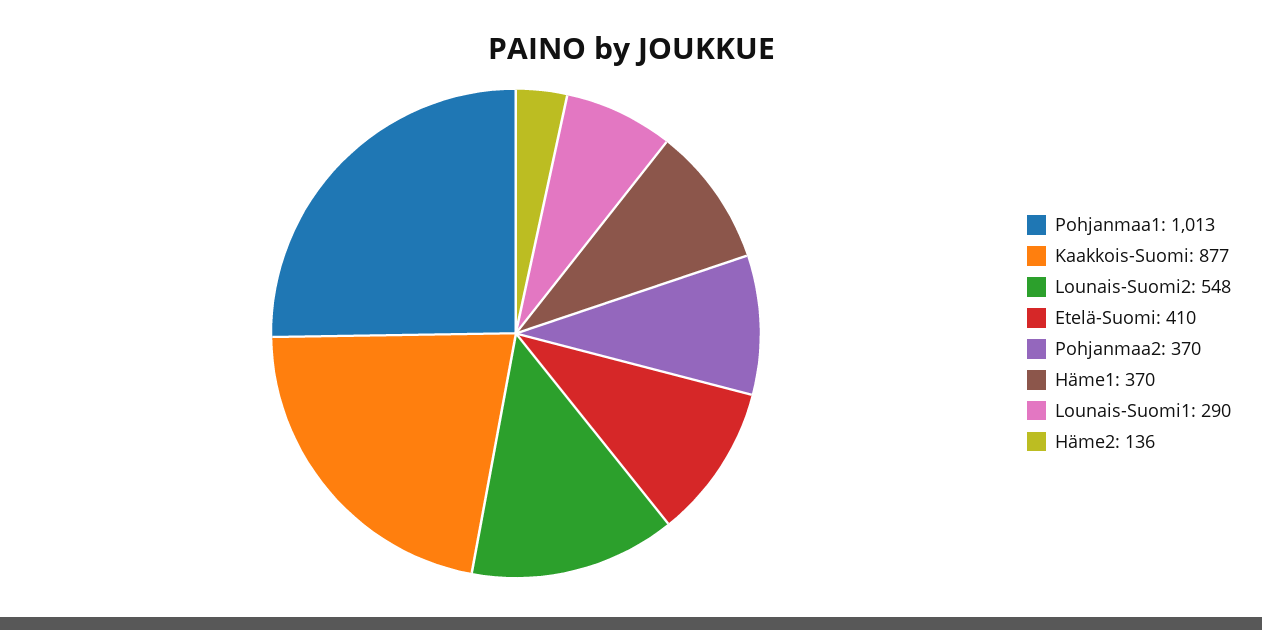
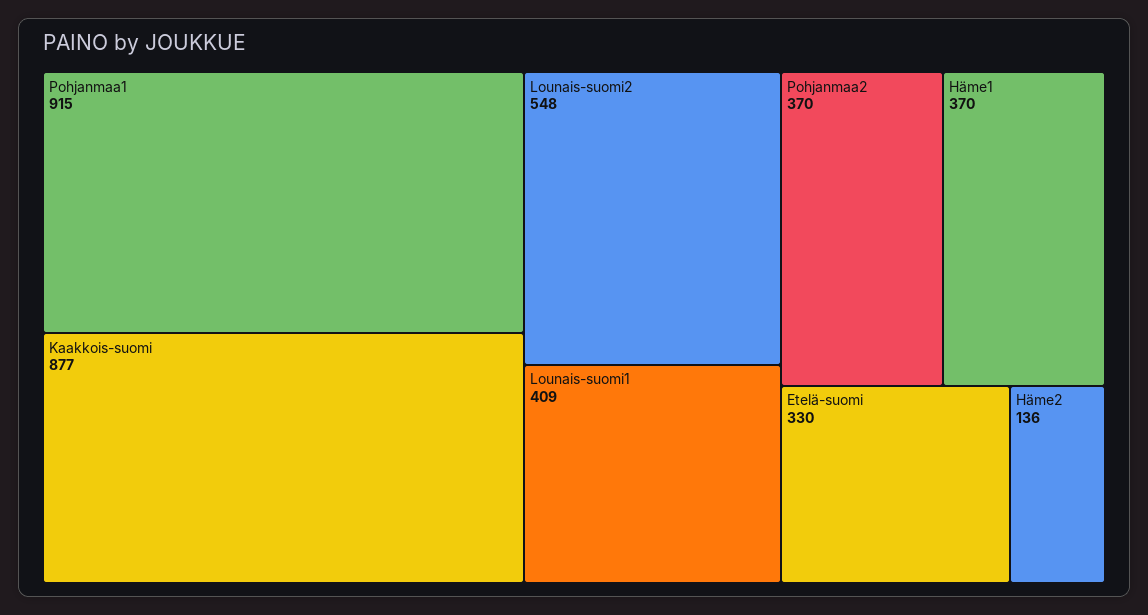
Pohjanmaa1: 1013 -> 915
Etelä-Suomi: 410 -> 330
Lounais-Suomi1: 290 -> 409

